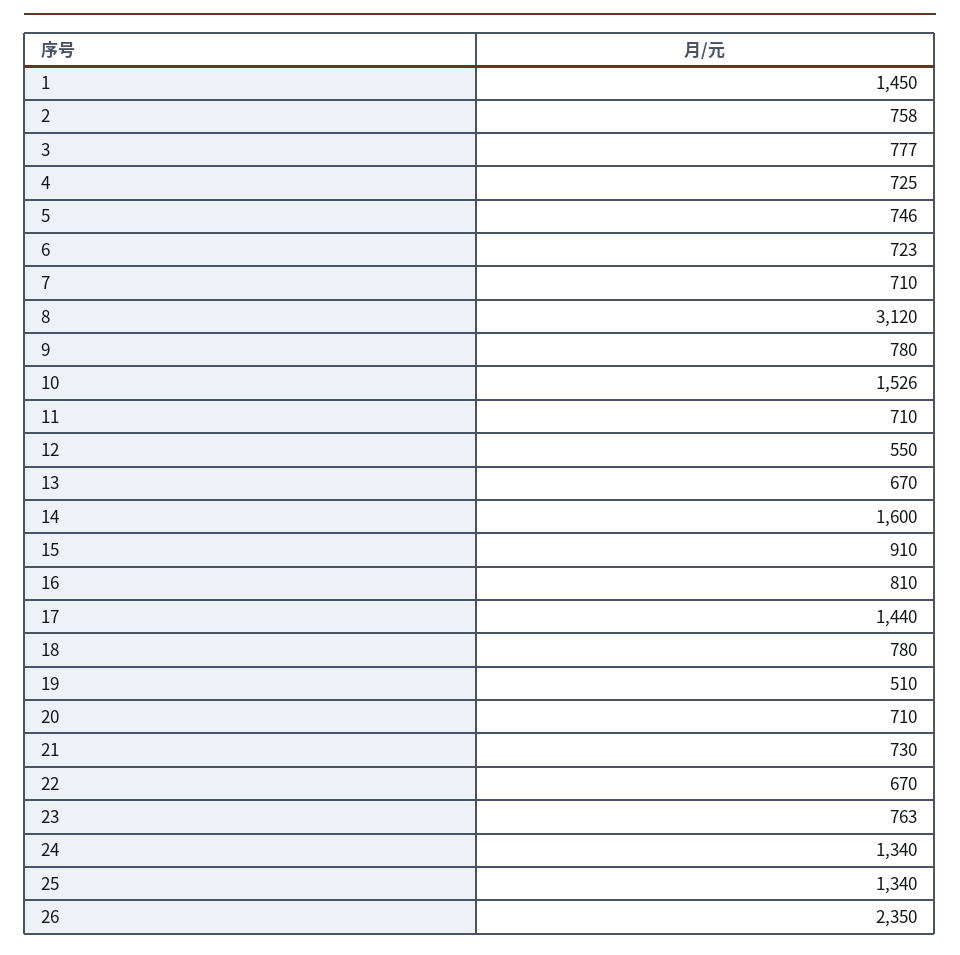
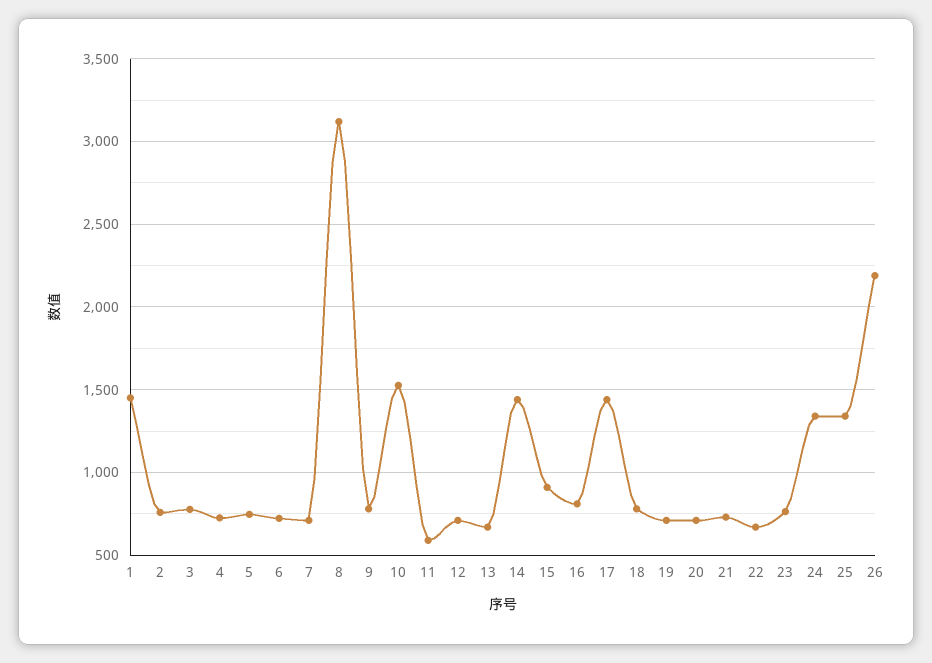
11: 710 -> 600
12: 550 -> 700
14: 1600 -> 1450
19: 510 -> 700
26: 2350 -> 2200

